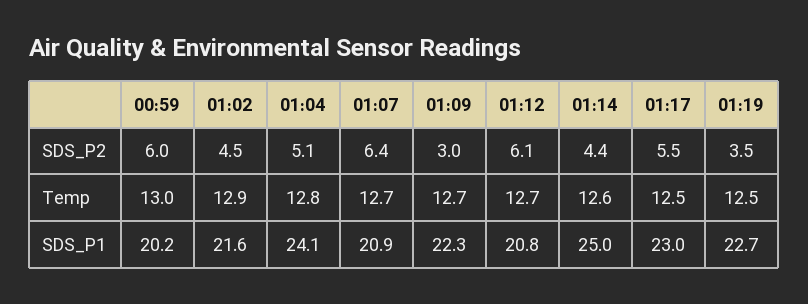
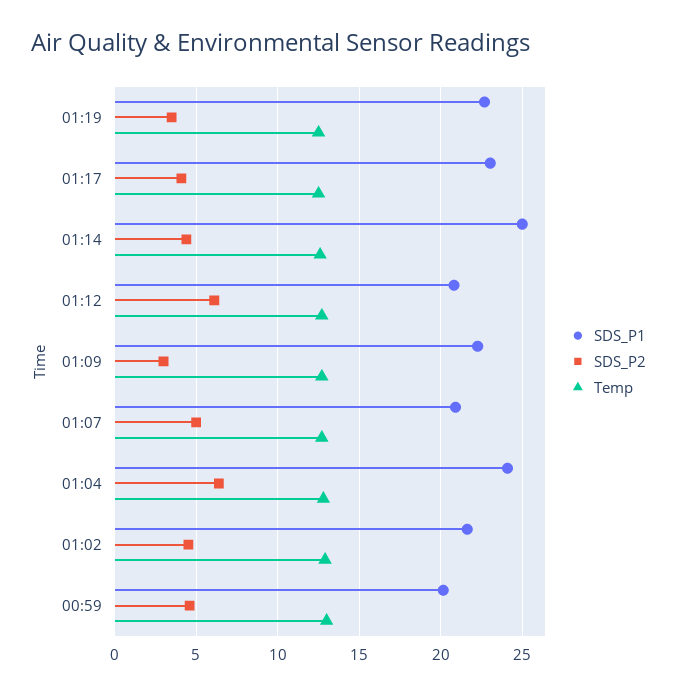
SDS_P2, 00:59: 6 -> 4.5
SDS_P2, 01:04: 5.1 -> 6.5
SDS_P2, 01:07: 6.4 -> 5
SDS_P2, 01:17: 5.5 -> 4

